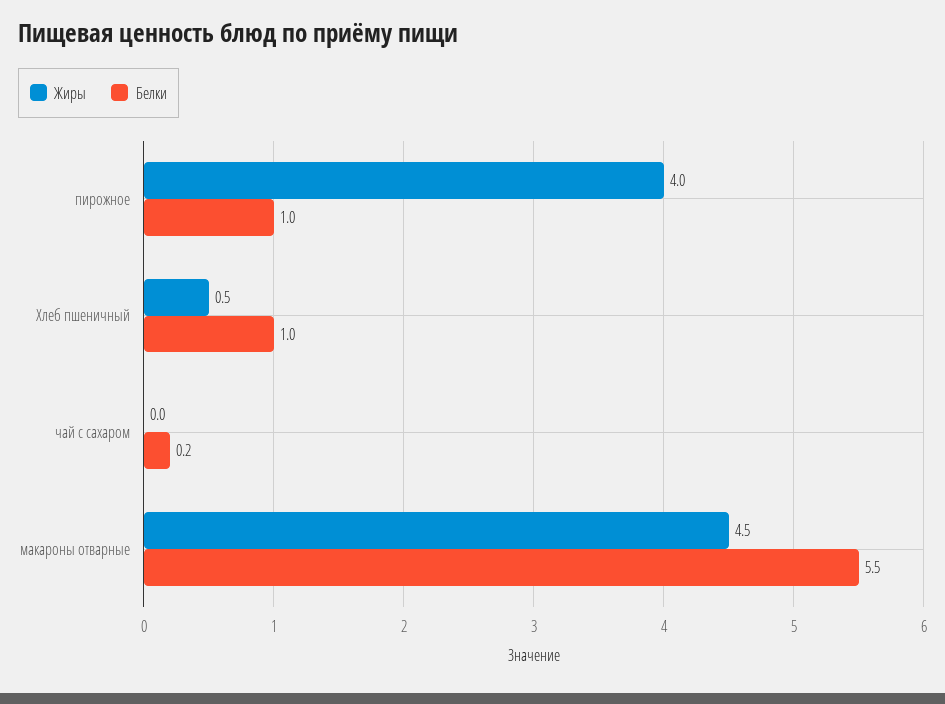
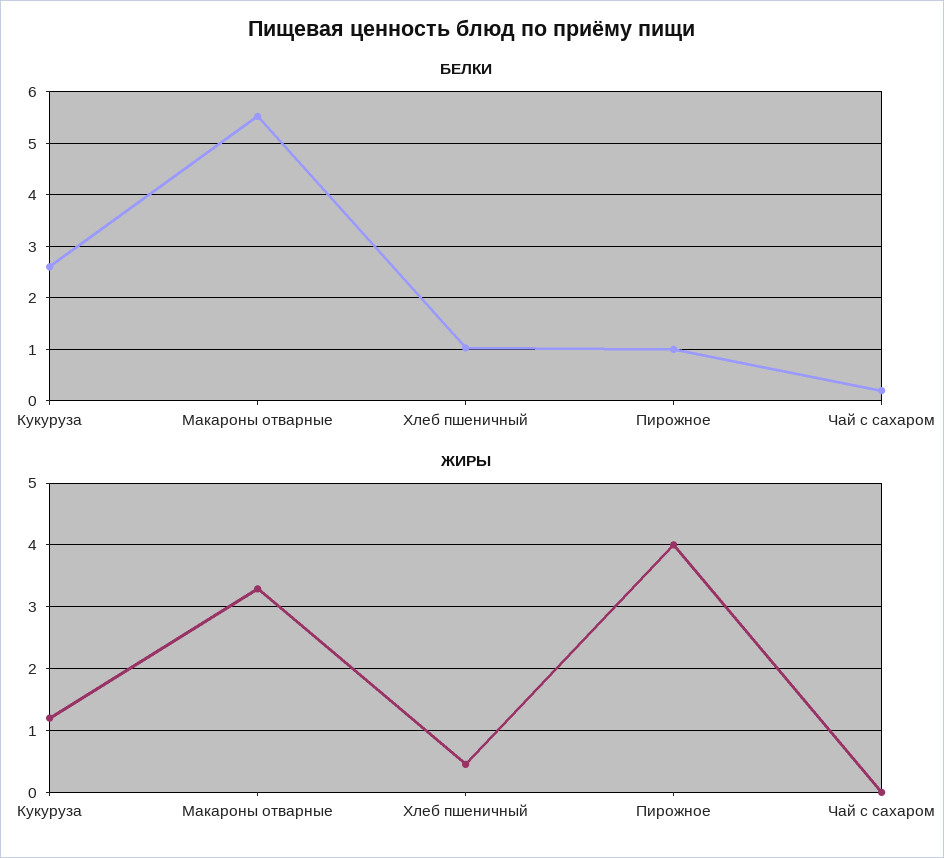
Жиры, макароны отварные: 4.5 -> 3.3
Белки, Кукуруза: none -> 2.6
Жиры, Кукуруза: none -> 1.2

